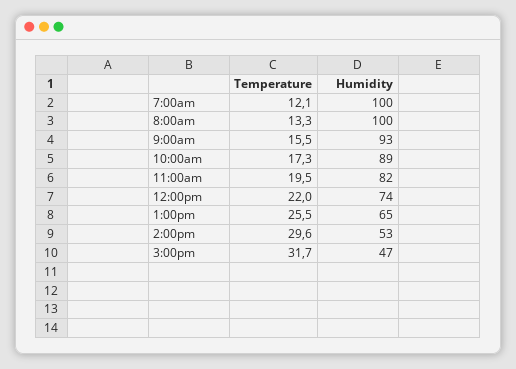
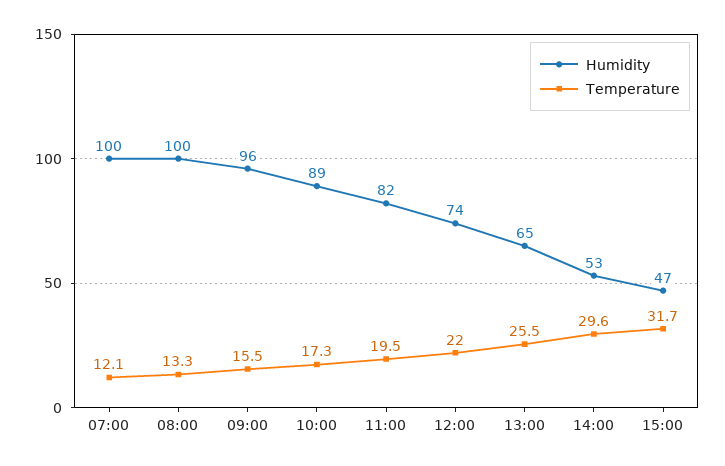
Humidity, 9:00am: 93 -> 96

